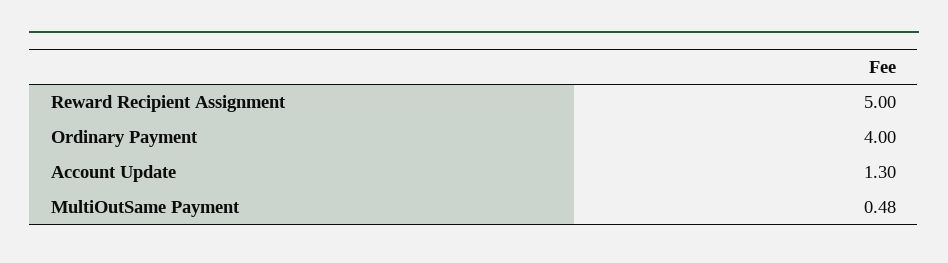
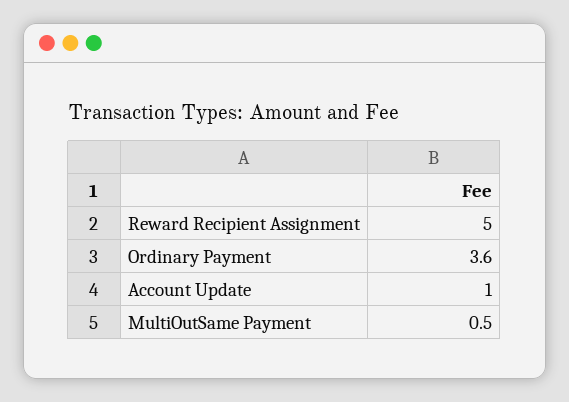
Ordinary Payment: 4 -> 3.6
Account Update: 1.3 -> 1

